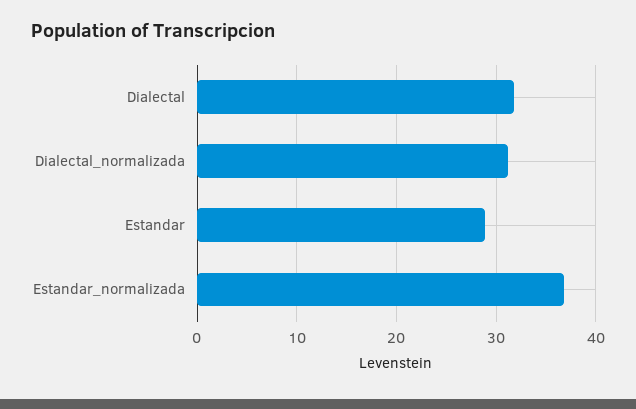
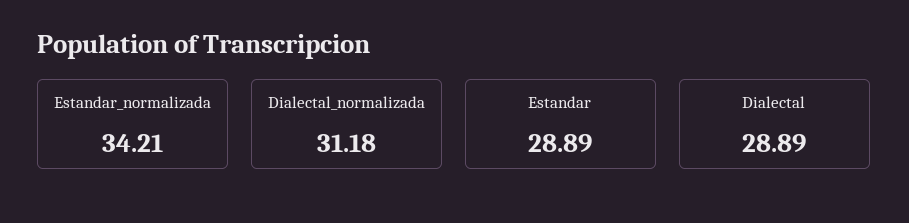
Dialectal: 32 -> 28.89
Estandar_normalizada: 37 -> 34.21

